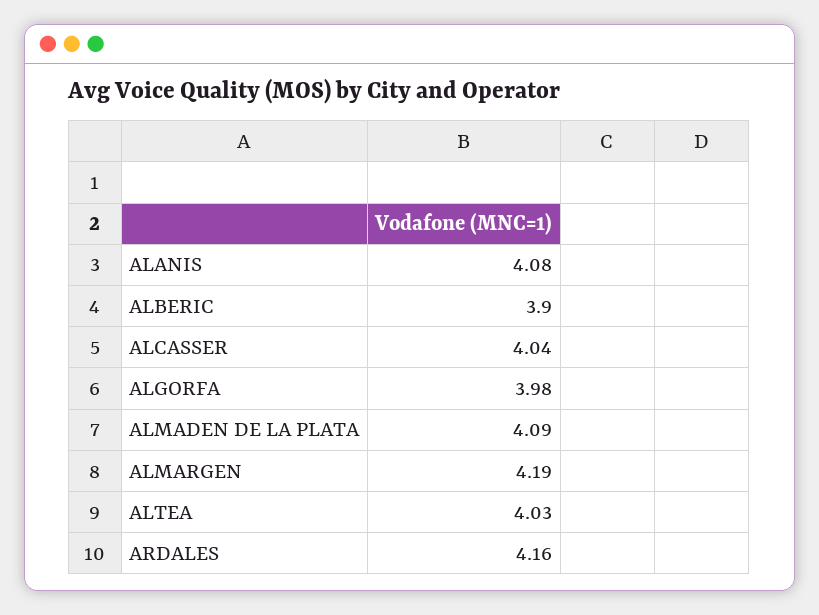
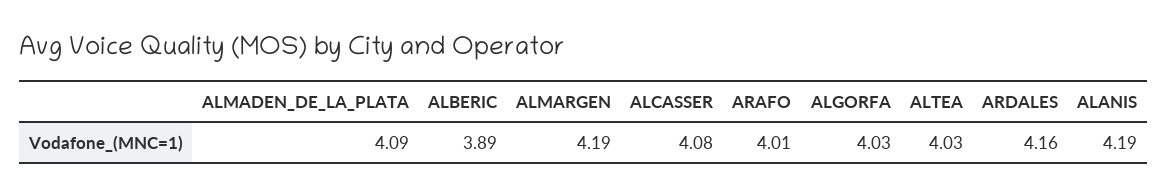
ALANIS: 4.08 -> 4.19
ALBERIC: 3.9 -> 3.89
ALCASSER: 4.04 -> 4.08
ALGORFA: 3.98 -> 4.03
ARAFO: none -> 4.01

